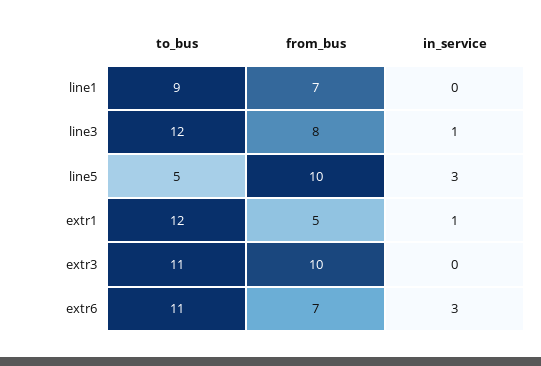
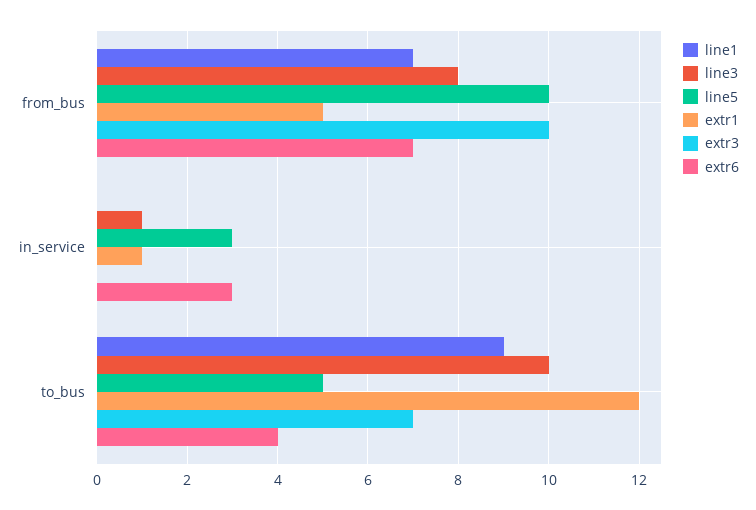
line3, to_bus: 12 -> 10
extr3, to_bus: 11 -> 7
extr6, to_bus: 11 -> 4

